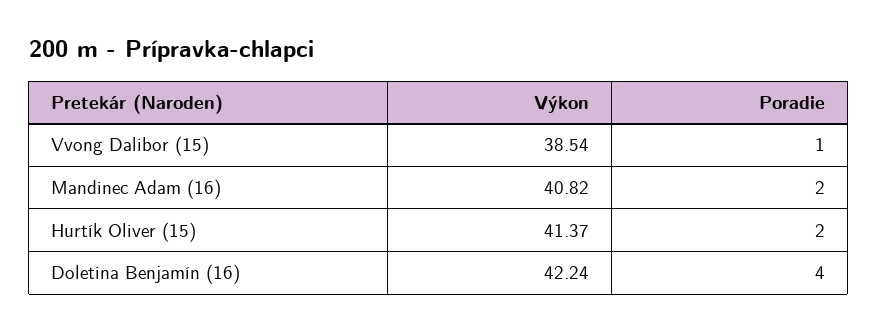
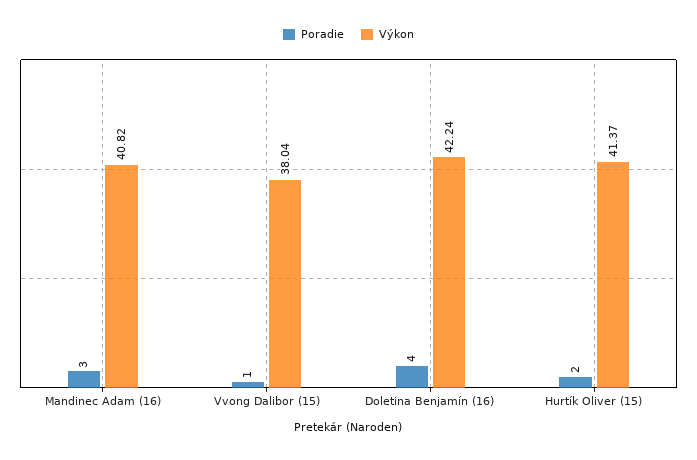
Výkon, Vvong Dalibor (15): 38.54 -> 38.04
Poradie, Mandinec Adam (16): 2 -> 3

